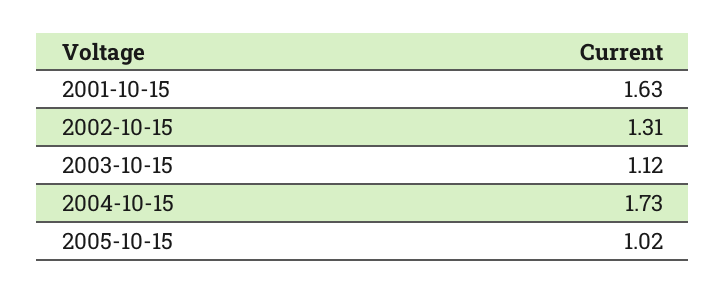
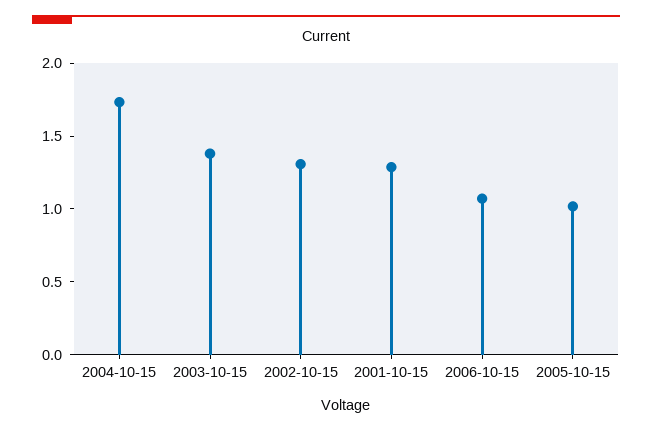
2001-10-15: 1.63 -> 1.3
2003-10-15: 1.12 -> 1.4
2006-10-15: none -> 1.1

